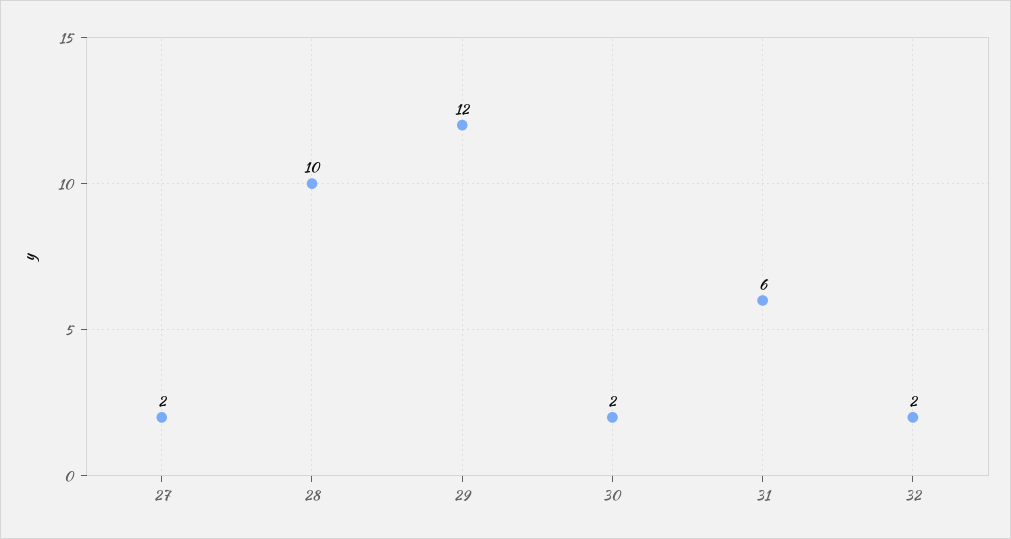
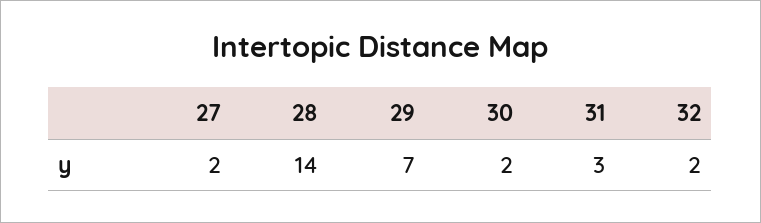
28: 10 -> 14
29: 12 -> 7
31: 6 -> 3

